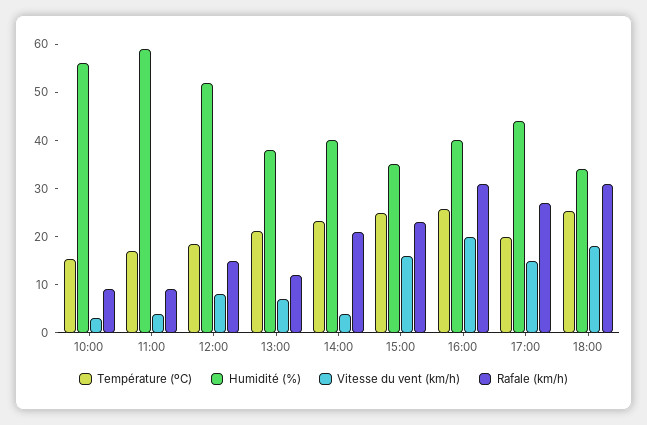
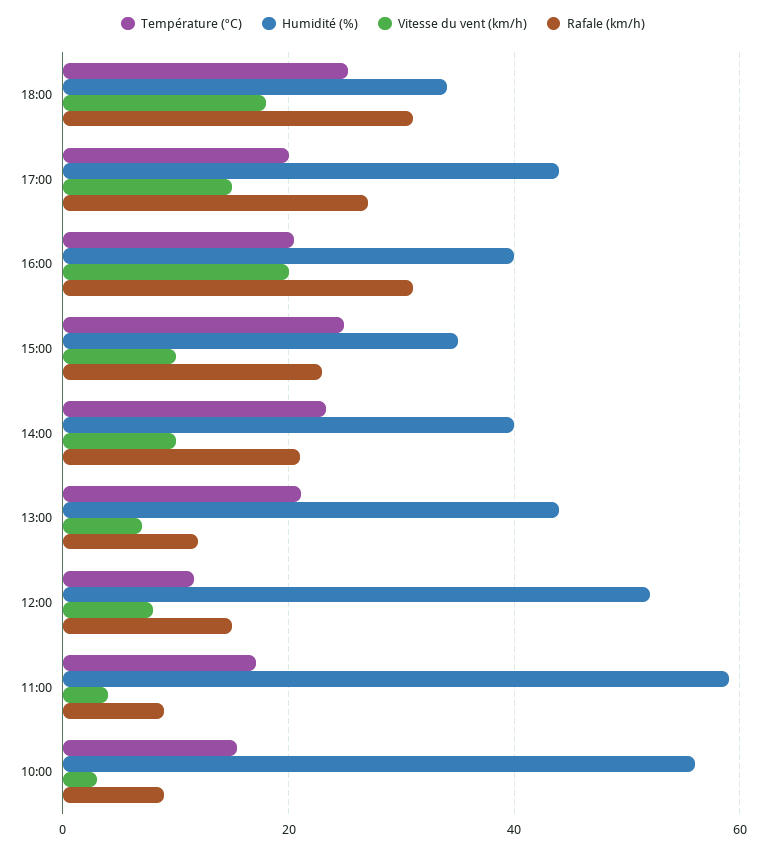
Température (ºC), 12:00: 18 -> 12
Humidité (%), 13:00: 38 -> 44
Vitesse du vent (km/h), 14:00: 4 -> 10
Vitesse du vent (km/h), 15:00: 16 -> 10
Température (ºC), 16:00: 26 -> 20

